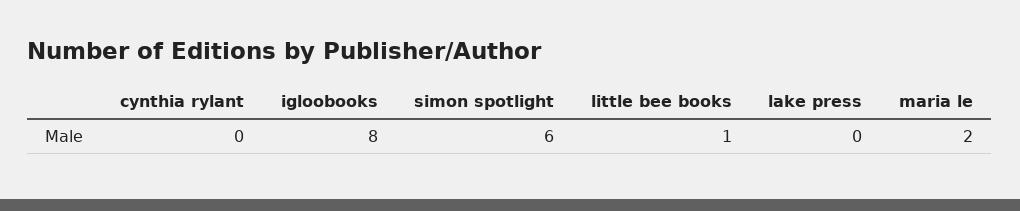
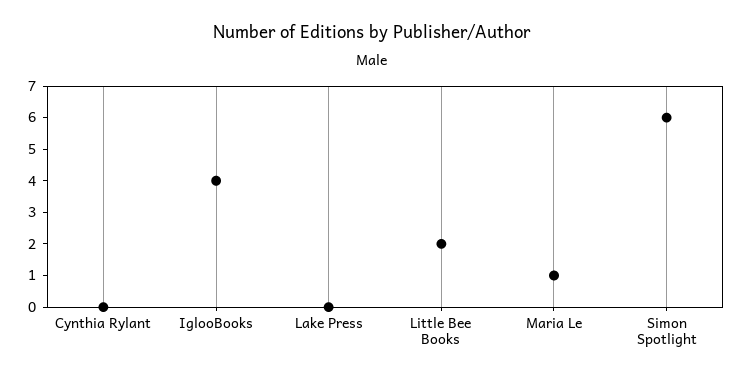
igloobooks: 8 -> 4
little bee books: 1 -> 2
maria le: 2 -> 1

